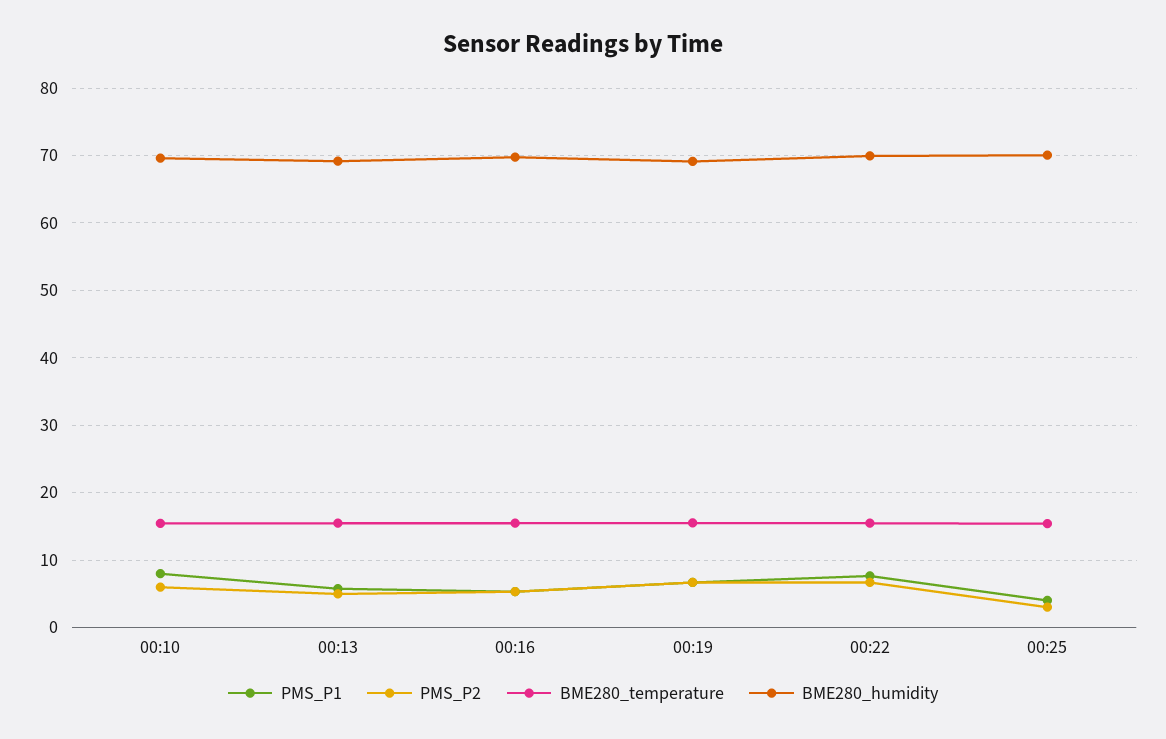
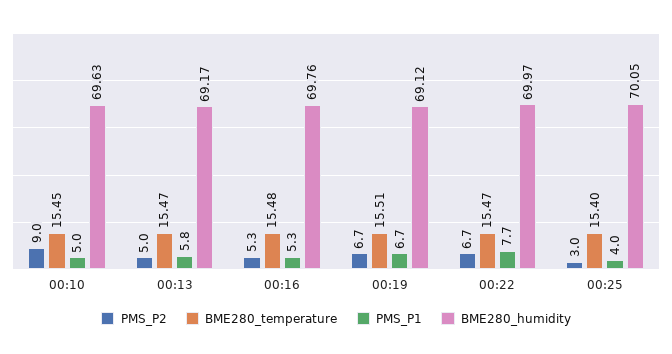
PMS_P1, 00:10: 8 -> 5
PMS_P2, 00:10: 6 -> 9

